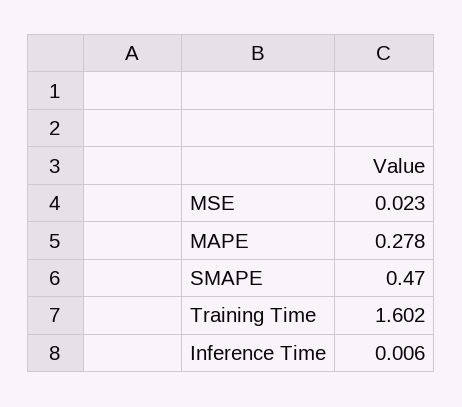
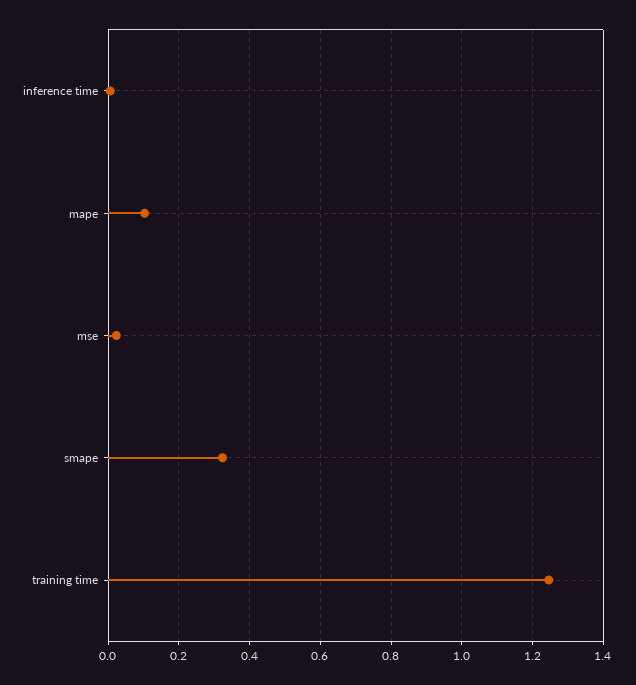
MAPE: 0.278 -> 0.1
SMAPE: 0.47 -> 0.32
Training Time: 1.602 -> 1.24

